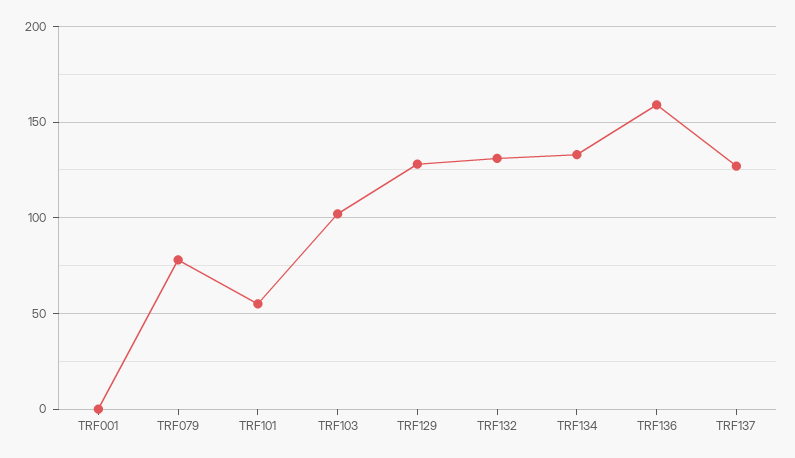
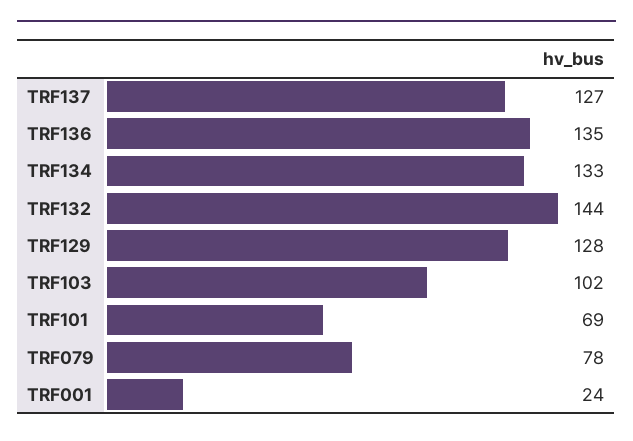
TRF001: 0 -> 24
TRF101: 55 -> 69
TRF132: 130 -> 144
TRF136: 160 -> 135

